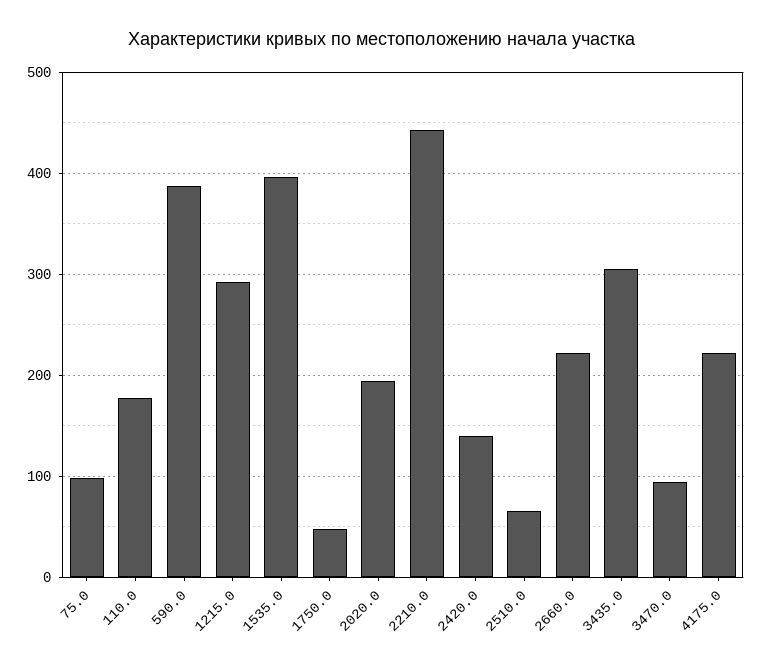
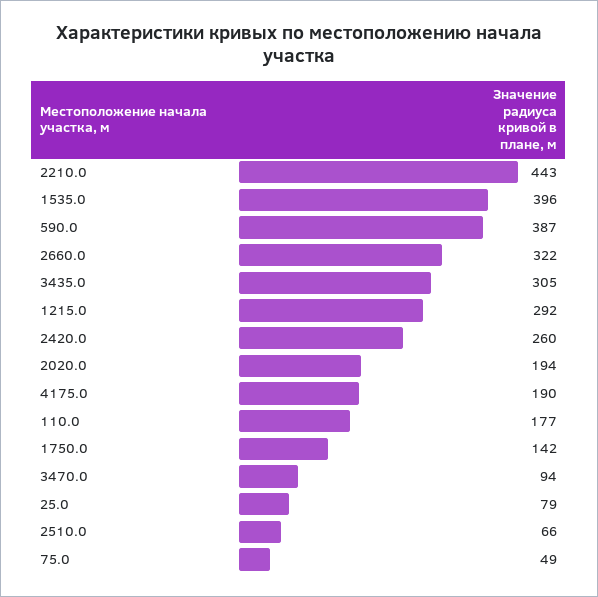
75.0: 100 -> 49
1750.0: 50 -> 142
2420.0: 140 -> 260
2660.0: 220 -> 322
4175.0: 220 -> 190
25.0: none -> 79

